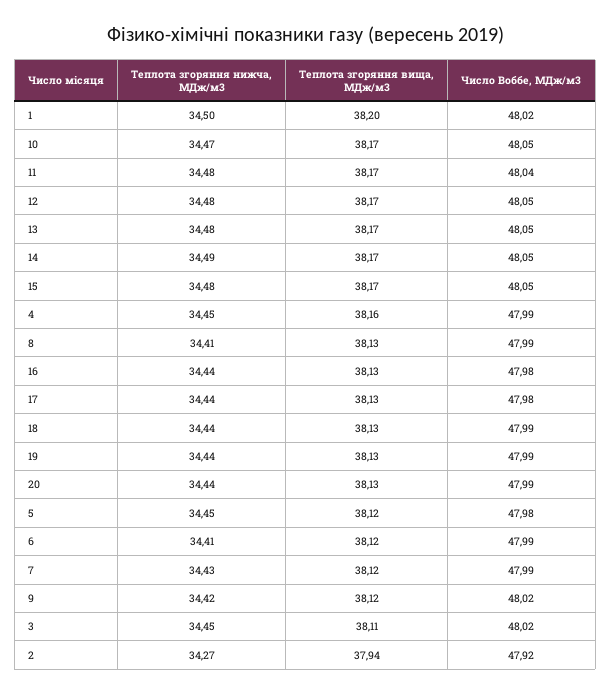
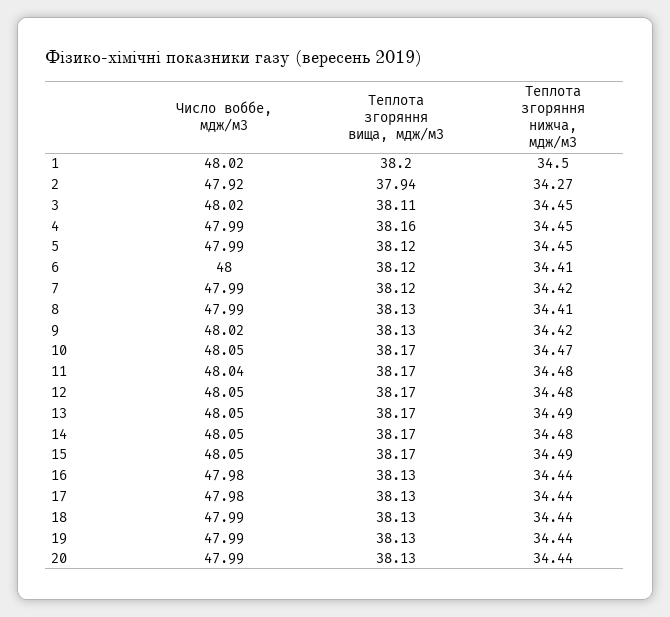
Теплота згоряння нижча, МДж/м3, 13: 34.48 -> 34.49
Теплота згоряння нижча, МДж/м3, 14: 34.49 -> 34.48
Теплота згоряння нижча, МДж/м3, 15: 34.48 -> 34.49
Число Воббе, МДж/м3, 5: 47.98 -> 47.99
Число Воббе, МДж/м3, 6: 47.99 -> 48
Теплота згоряння нижча, МДж/м3, 7: 34.43 -> 34.42
Теплота згоряння вища, МДж/м3, 9: 38.12 -> 38.13

